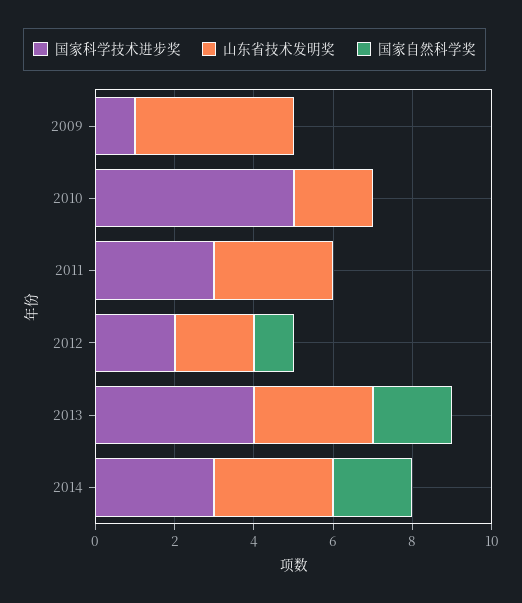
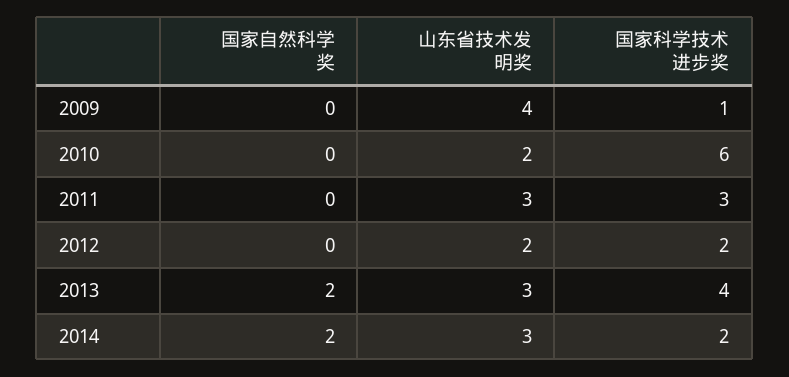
国家科学技术进步奖, 2010: 5 -> 6
国家自然科学奖, 2012: 1 -> 0
国家科学技术进步奖, 2014: 3 -> 2

